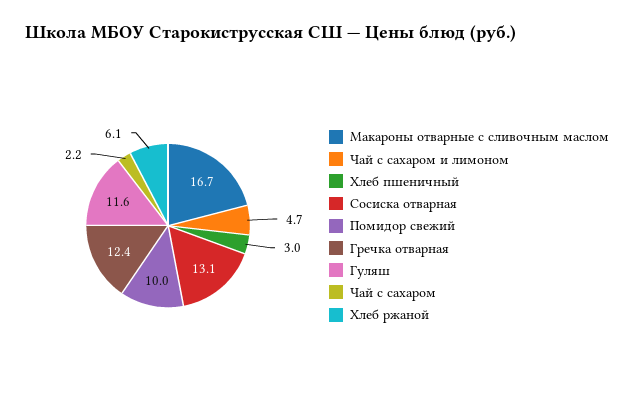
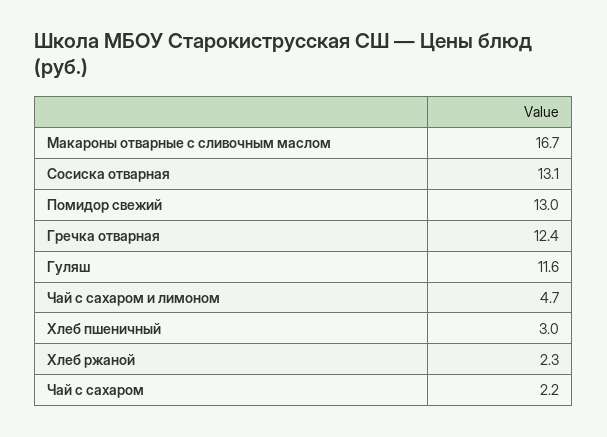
Помидор свежий: 10 -> 13
Хлеб ржаной: 6.1 -> 2.3

